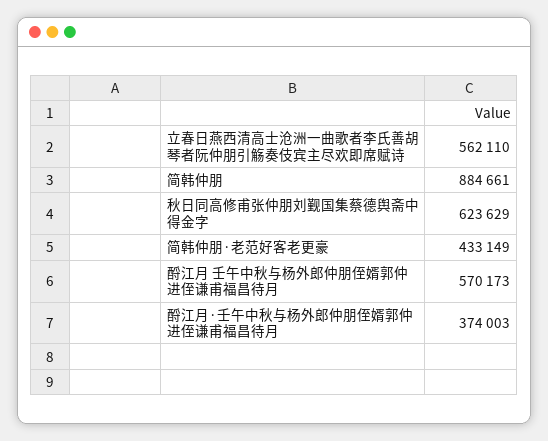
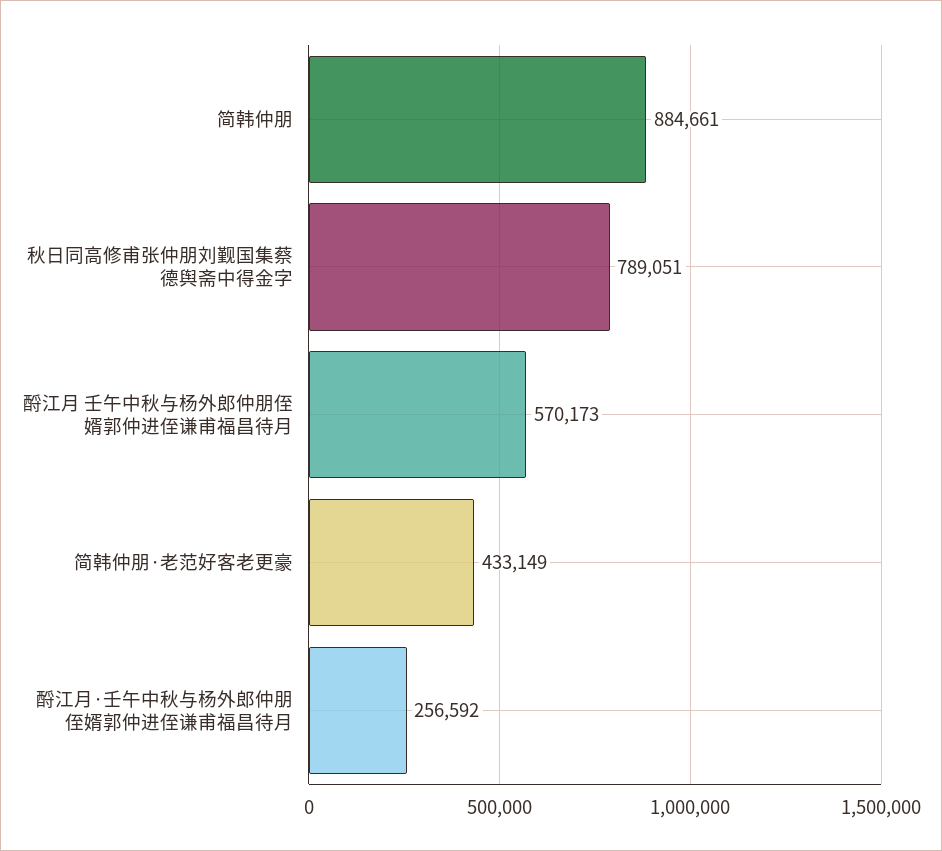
立春日燕西清高士沧洲一曲歌者李氏善胡琴者阮仲朋引觞奏伎宾主尽欢即席赋诗: 562110 -> none
秋日同高修甫张仲朋刘觐国集蔡德舆斋中得金字: 623629 -> 789051
酹江月·壬午中秋与杨外郎仲朋侄婿郭仲进侄谦甫福昌待月: 374003 -> 256592

